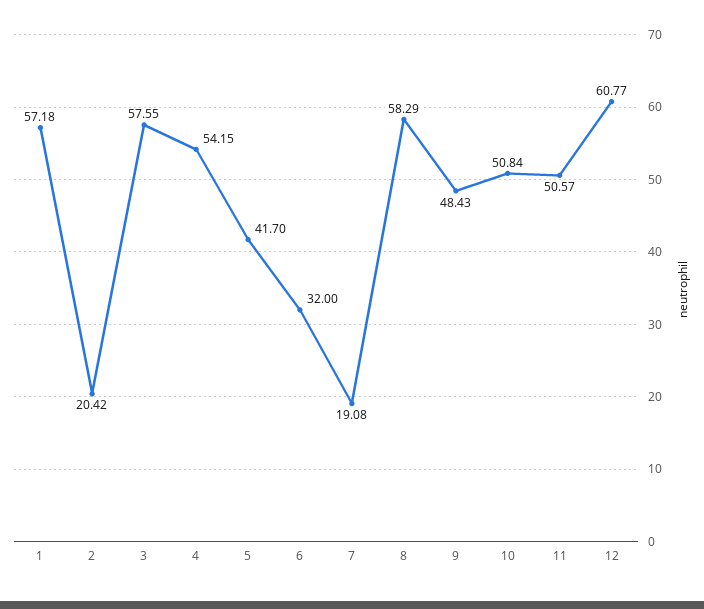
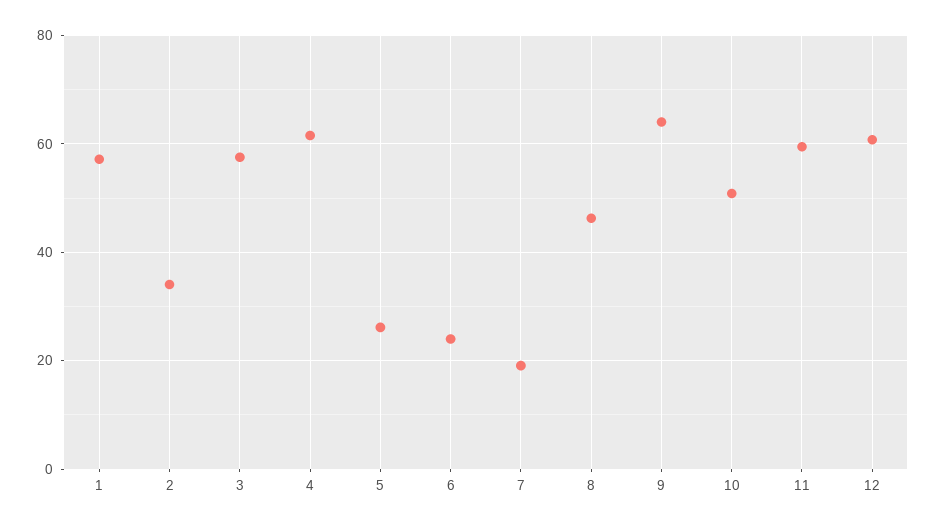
2: 20.42 -> 34
4: 54.15 -> 62
5: 41.7 -> 26
6: 32 -> 24
8: 58.29 -> 46
9: 48.43 -> 64
11: 50.57 -> 60

